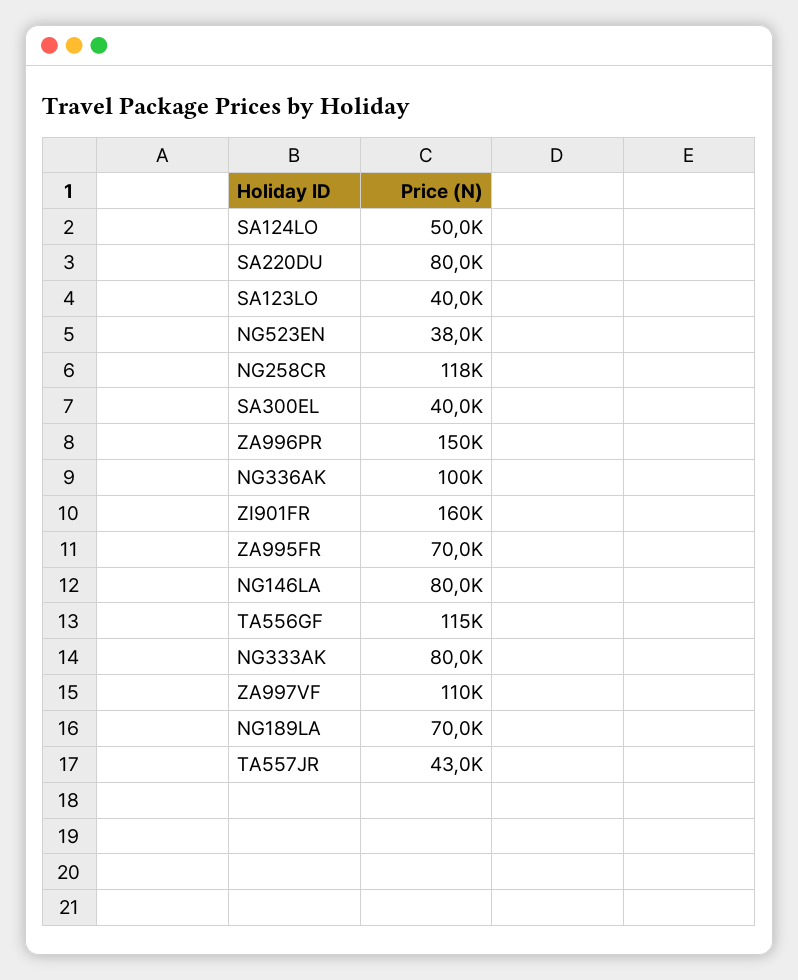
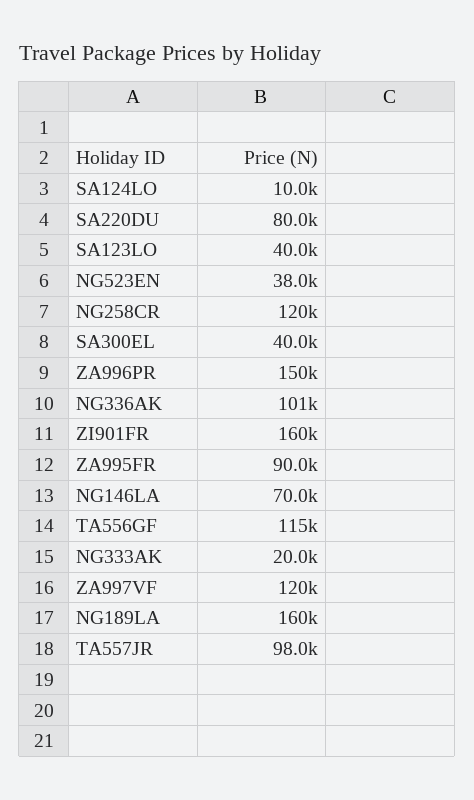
SA124LO: 50000 -> 10000
NG258CR: 118000 -> 120000
NG336AK: 100000 -> 101000
ZA995FR: 70000 -> 90000
NG146LA: 80000 -> 70000
NG333AK: 80000 -> 20000
ZA997VF: 110000 -> 120000
NG189LA: 70000 -> 160000
TA557JR: 43000 -> 98000

